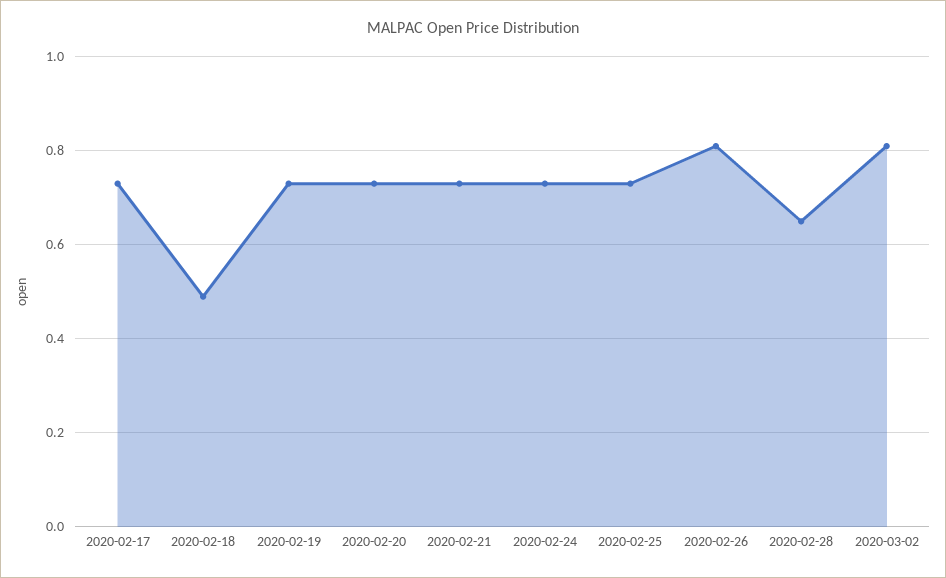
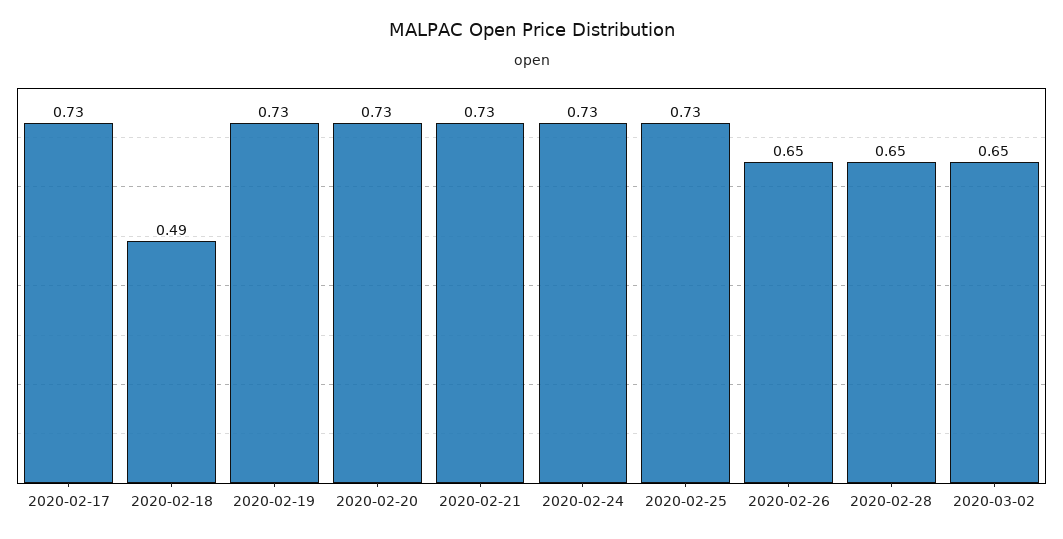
2020-02-26: 0.8 -> 0.65
2020-03-02: 0.8 -> 0.65

